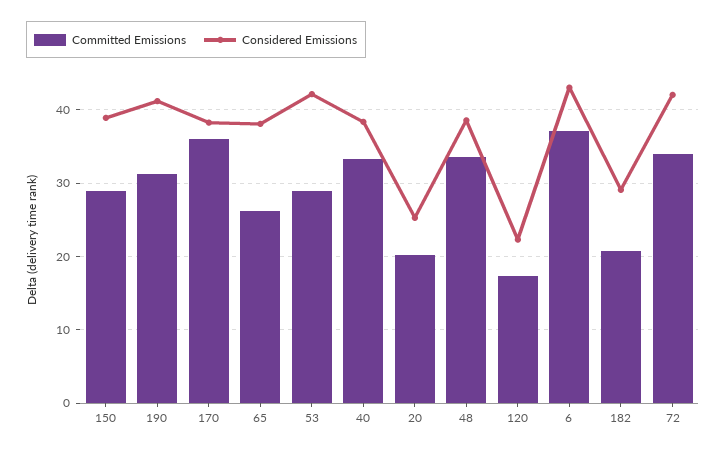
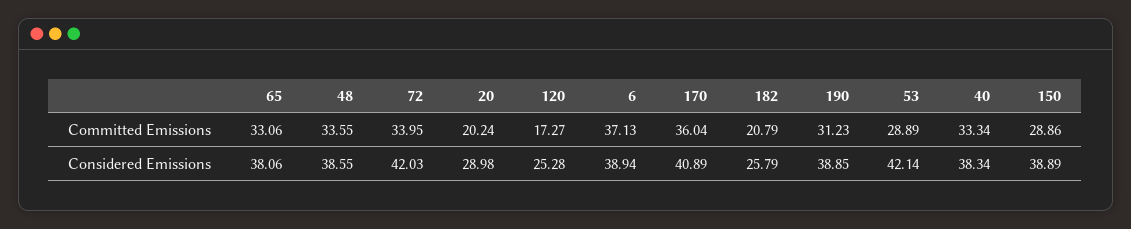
Considered Emissions, 190: 41 -> 38.85
Considered Emissions, 170: 38 -> 40.89
Committed Emissions, 65: 26 -> 33.06
Considered Emissions, 20: 25 -> 28.98
Considered Emissions, 120: 22 -> 25.28
Considered Emissions, 6: 43 -> 38.94
Considered Emissions, 182: 29 -> 25.79

